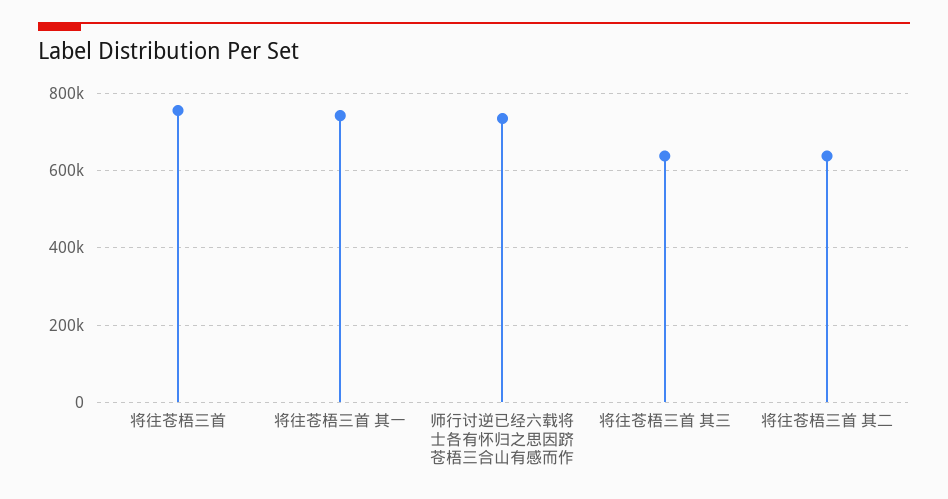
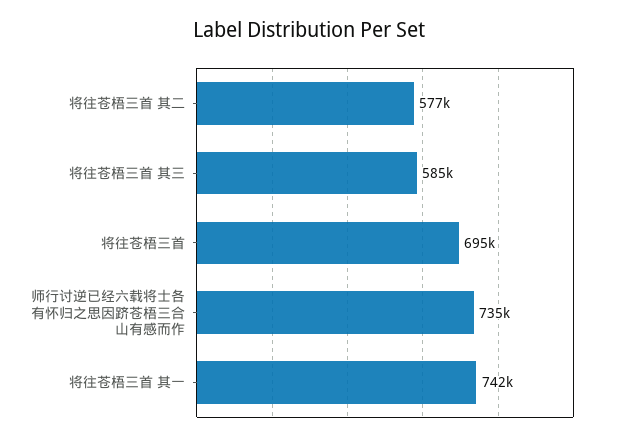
将往苍梧三首: 760000 -> 695000
将往苍梧三首 其三: 640000 -> 585000
将往苍梧三首 其二: 640000 -> 577000

